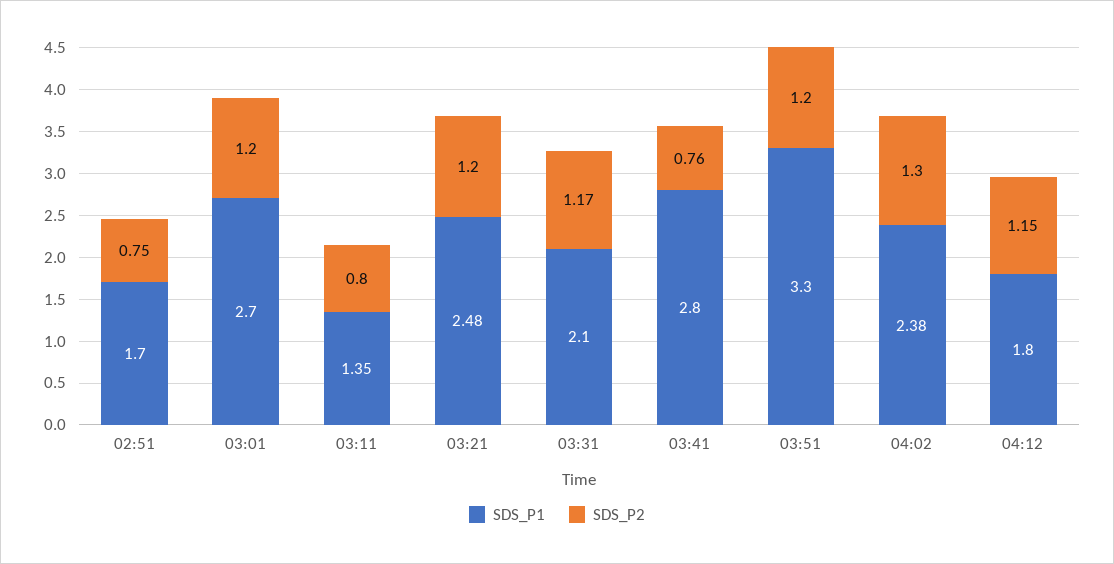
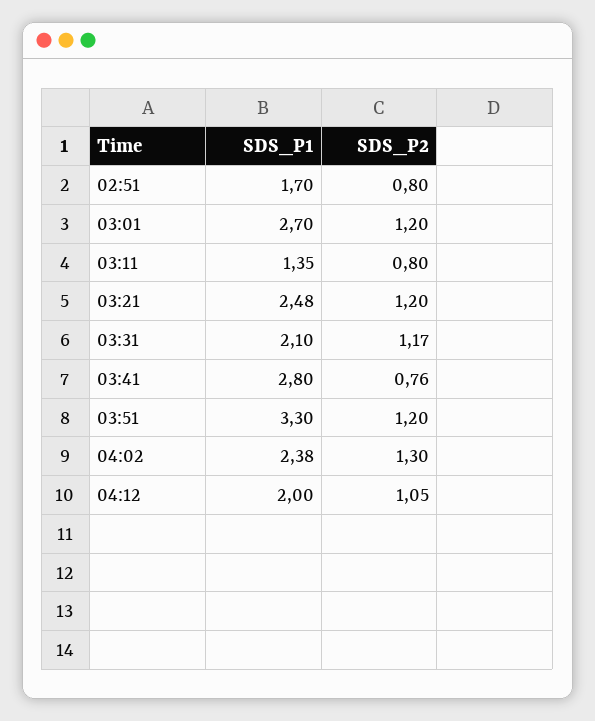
SDS_P2, 02:51: 0.75 -> 0.8
SDS_P1, 04:12: 1.8 -> 2
SDS_P2, 04:12: 1.15 -> 1.05

